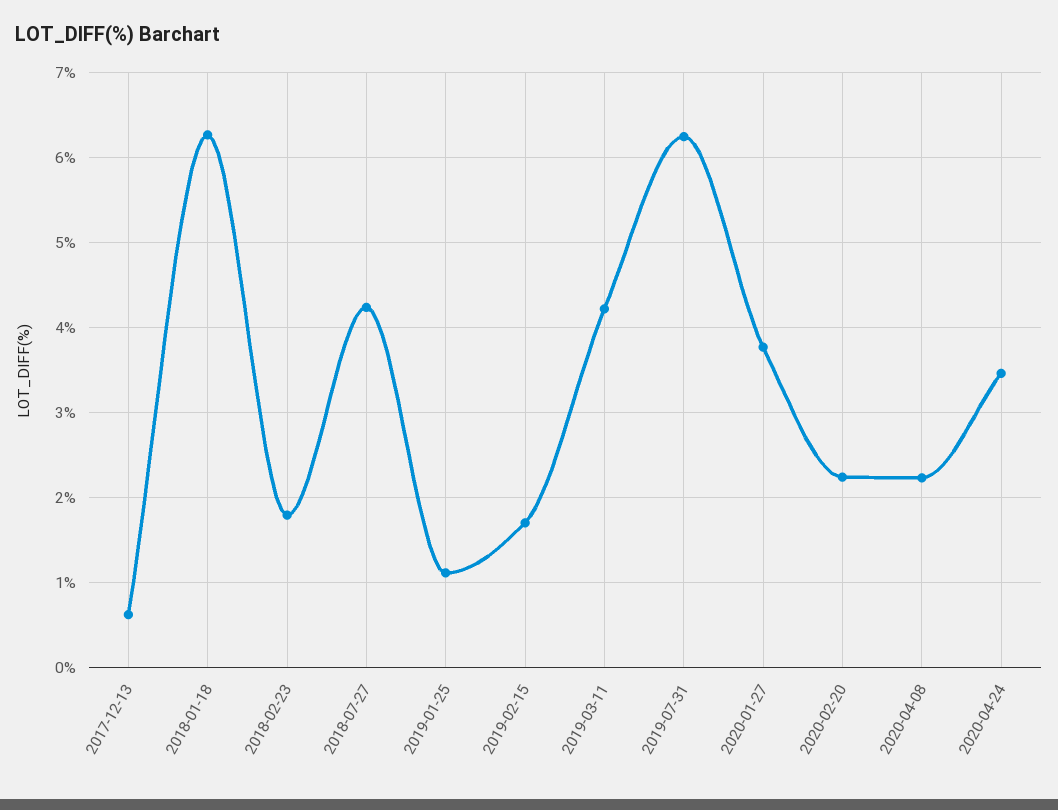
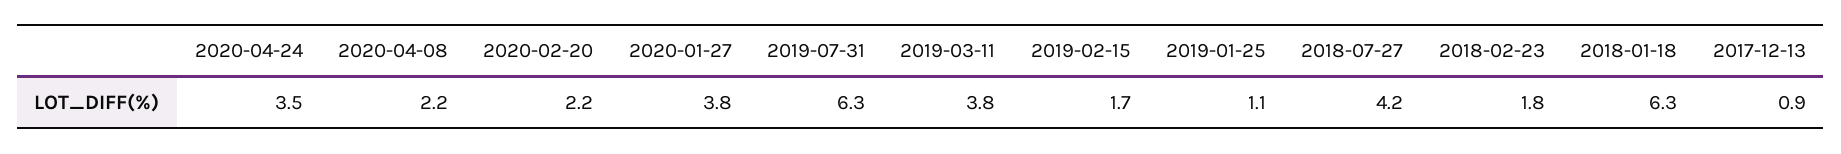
2017-12-13: 0.6 -> 0.9
2019-03-11: 4.2 -> 3.8

